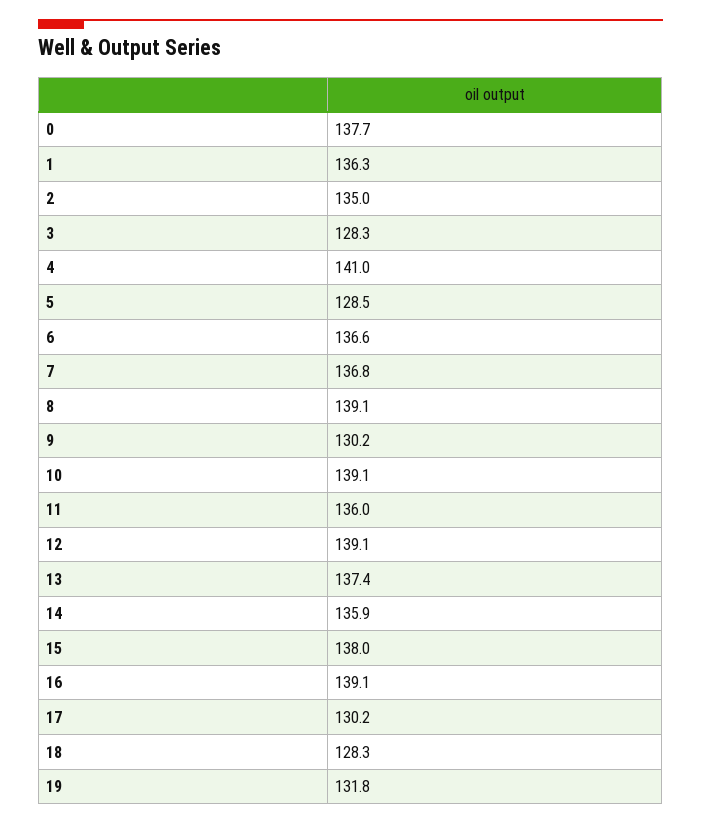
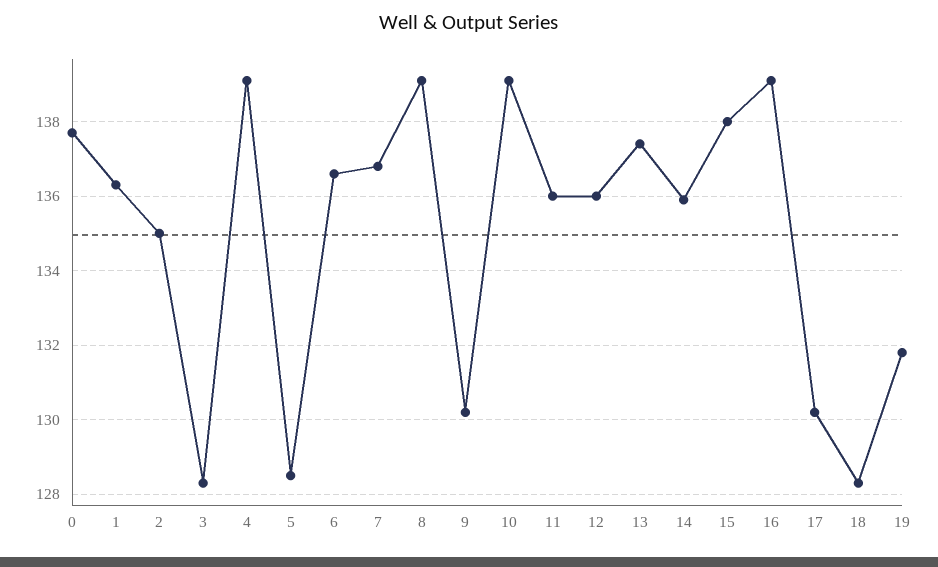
4: 141 -> 139
12: 139.1 -> 136

